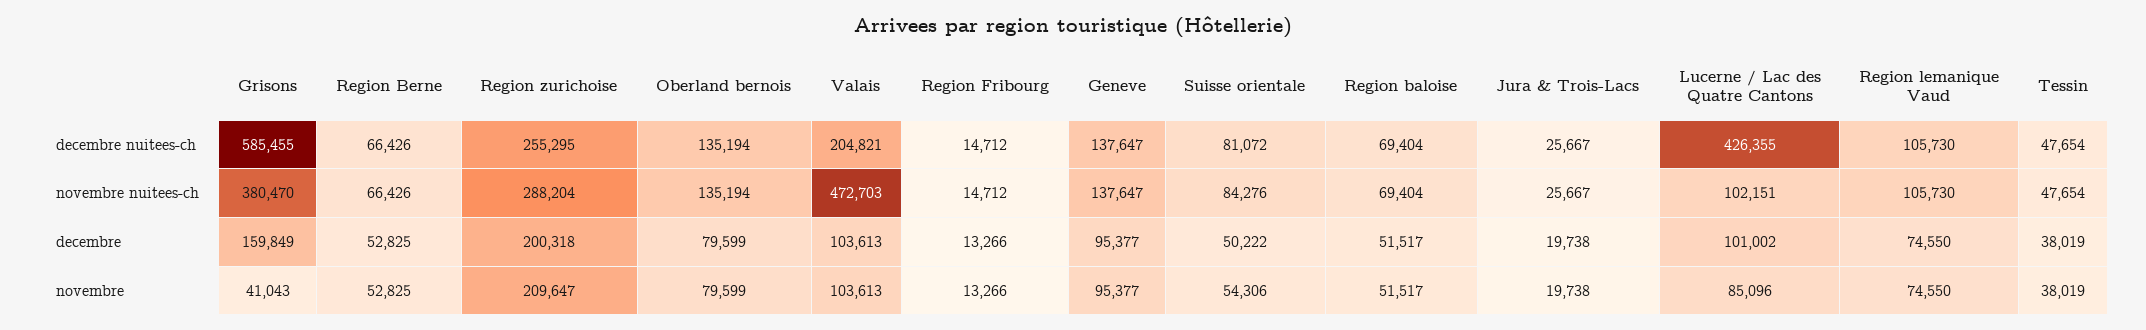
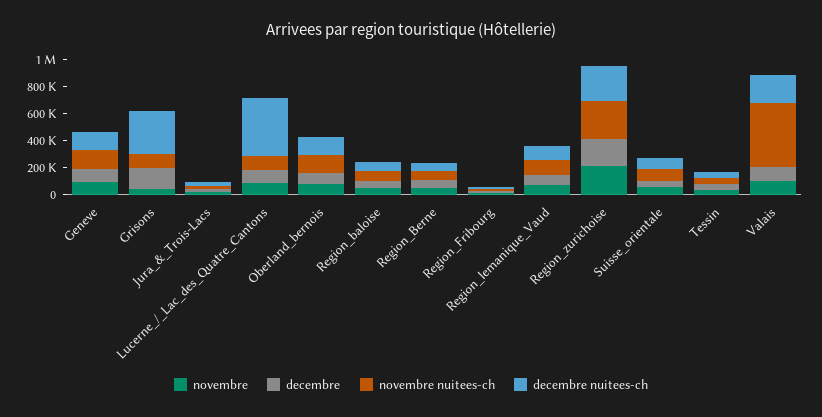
decembre nuitees-ch, Grisons: 585455 -> 300000
novembre nuitees-ch, Grisons: 380470 -> 100000

